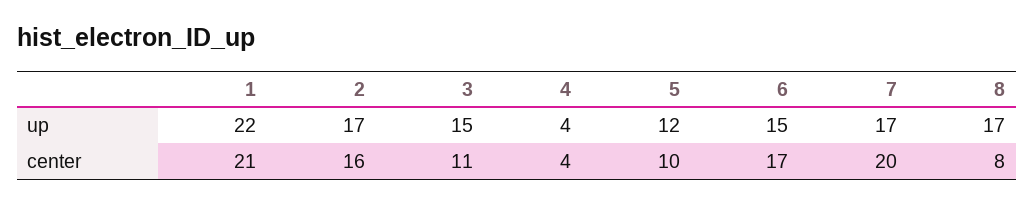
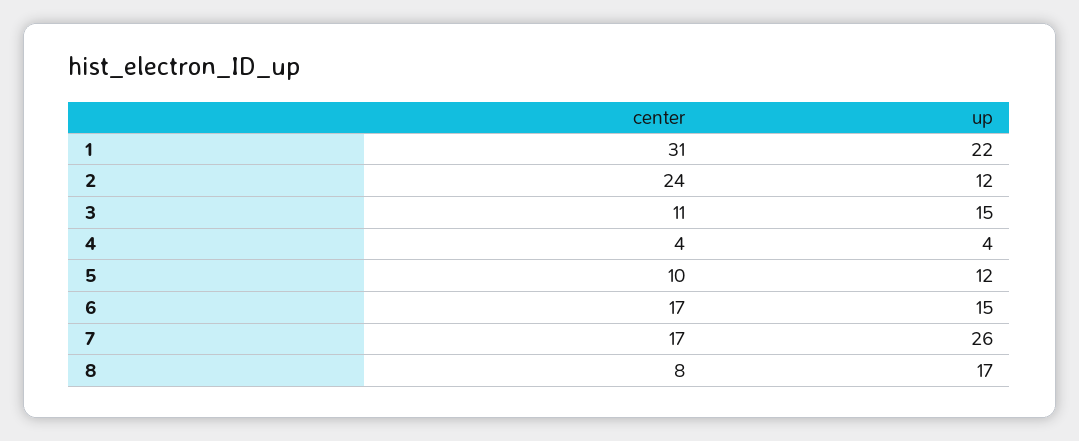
2, up: 17 -> 12
7, up: 17 -> 26
1, center: 21 -> 31
2, center: 16 -> 24
7, center: 20 -> 17

